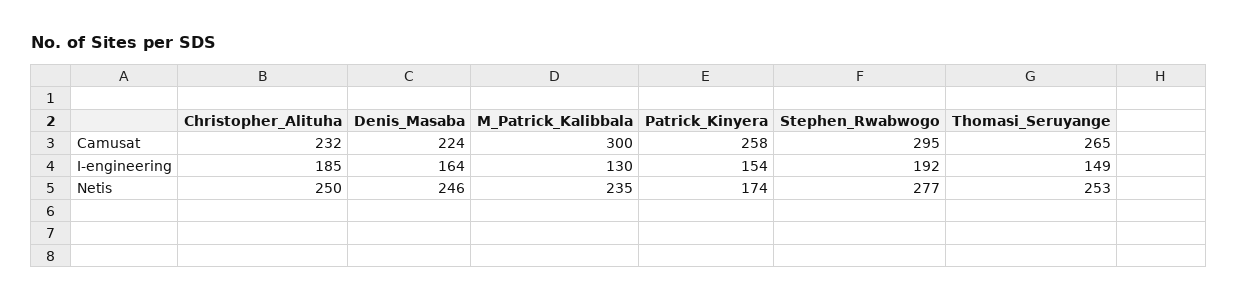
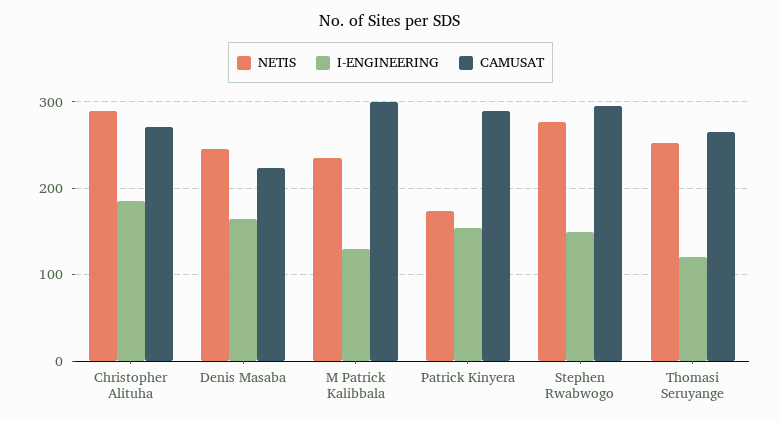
Camusat, Christopher_Alituha: 232 -> 270
Camusat, Patrick_Kinyera: 258 -> 290
I-engineering, Stephen_Rwabwogo: 192 -> 150
I-engineering, Thomasi_Seruyange: 149 -> 120
Netis, Christopher_Alituha: 250 -> 290

